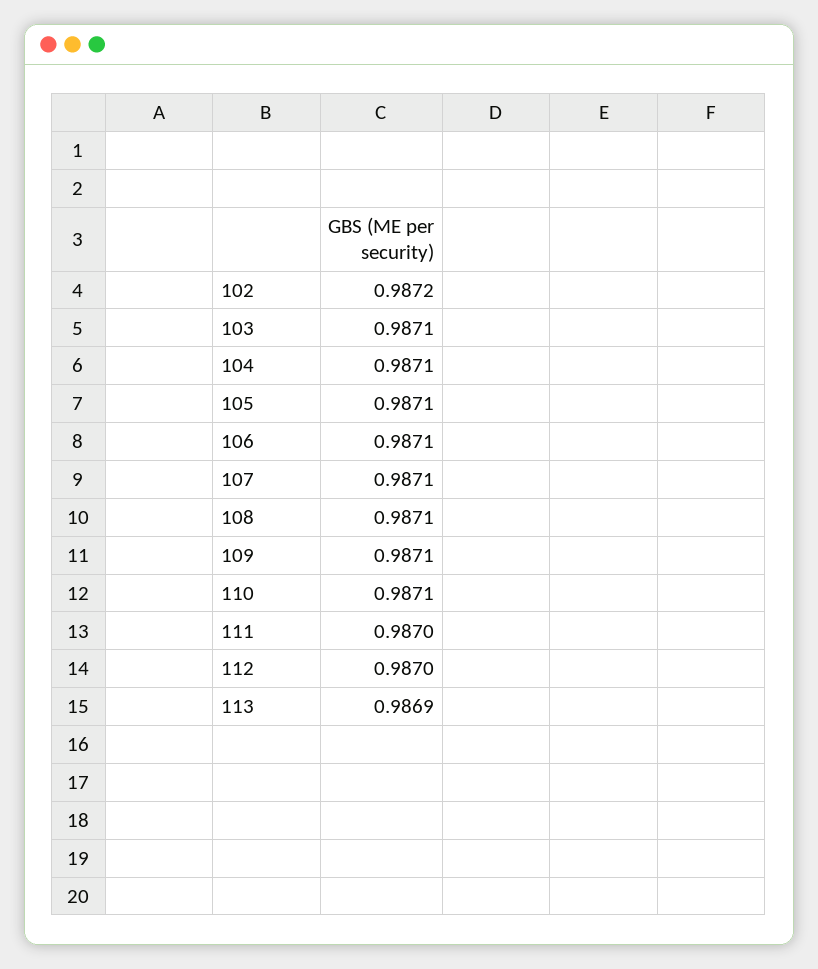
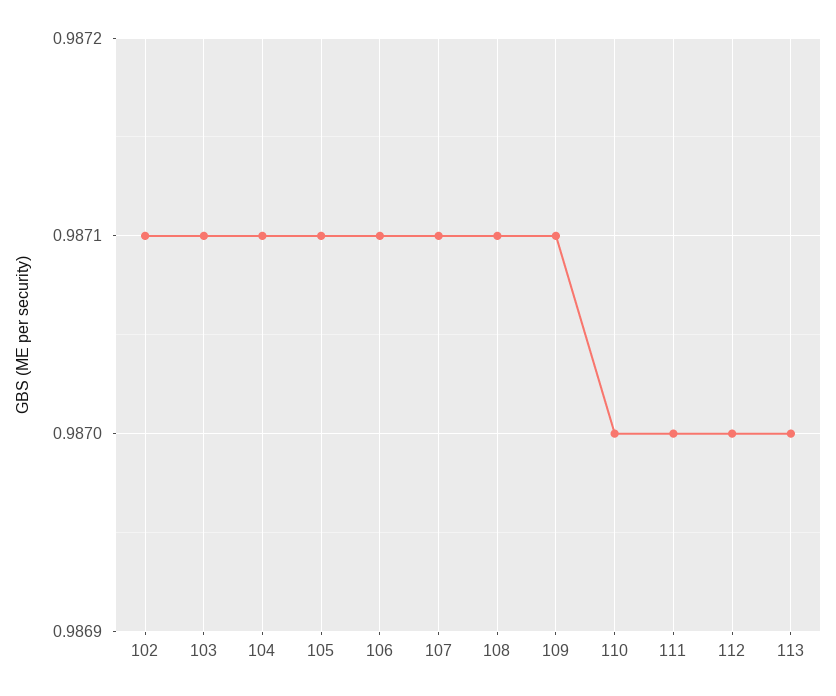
102: 0.9872 -> 0.9871
110: 0.9871 -> 0.987
113: 0.9869 -> 0.987

